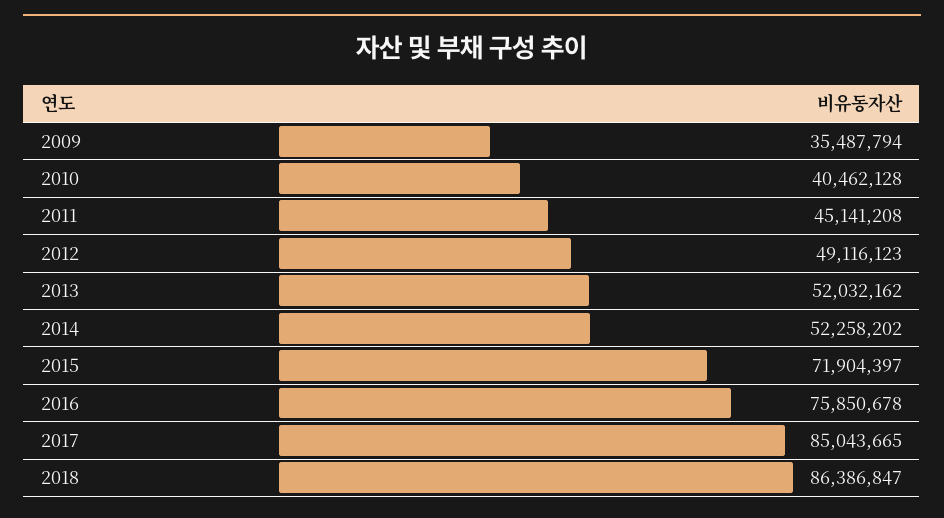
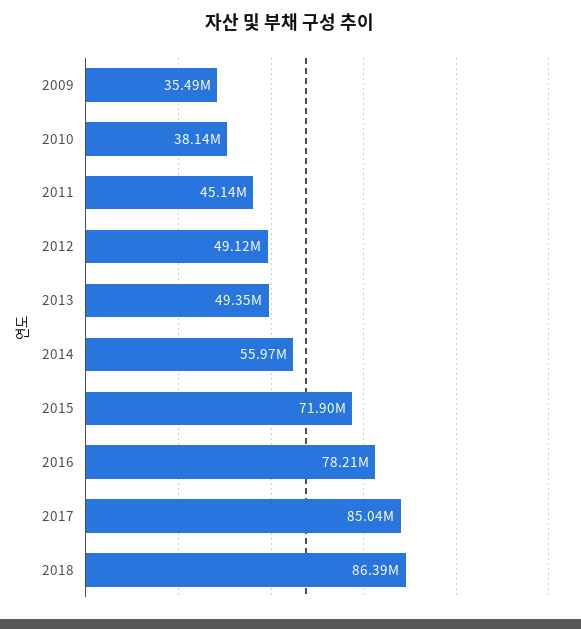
2010: 40462128 -> 38140000
2013: 52032162 -> 49350000
2014: 52258202 -> 55970000
2016: 75850678 -> 78210000

